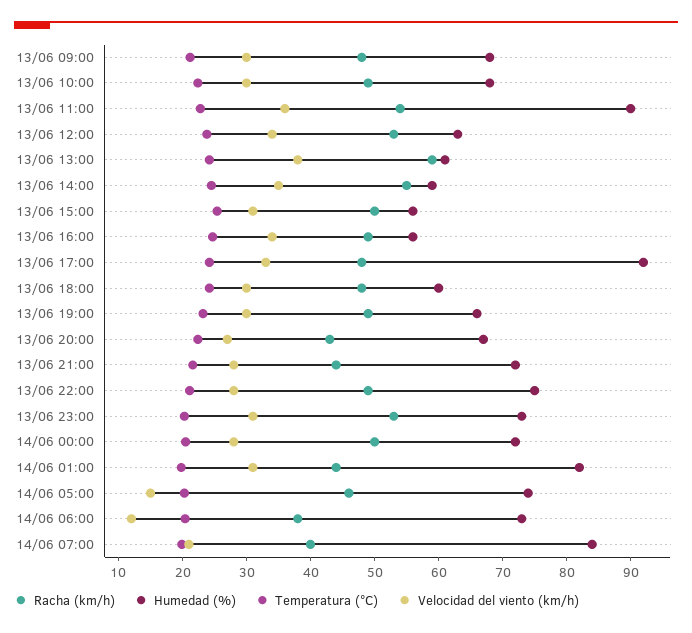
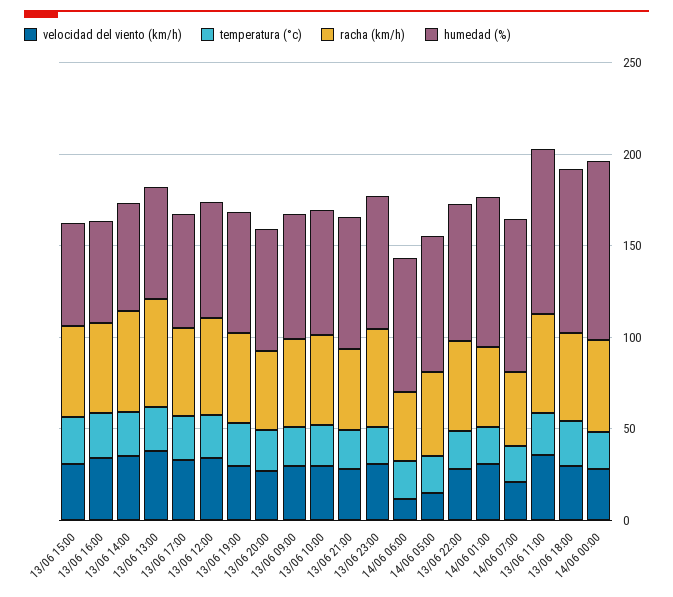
Humedad (%), 13/06 17:00: 92 -> 60
Humedad (%), 13/06 18:00: 60 -> 90
Humedad (%), 14/06 00:00: 72 -> 100

